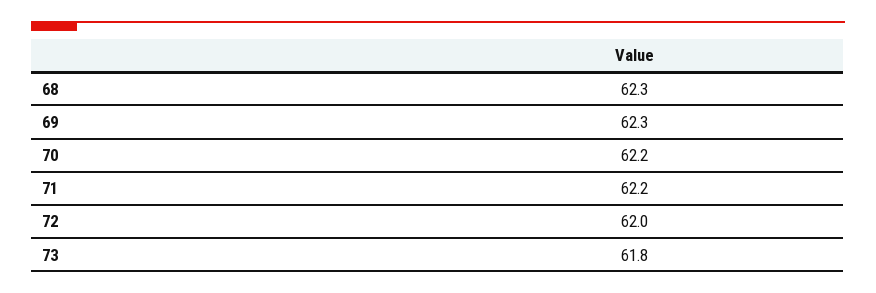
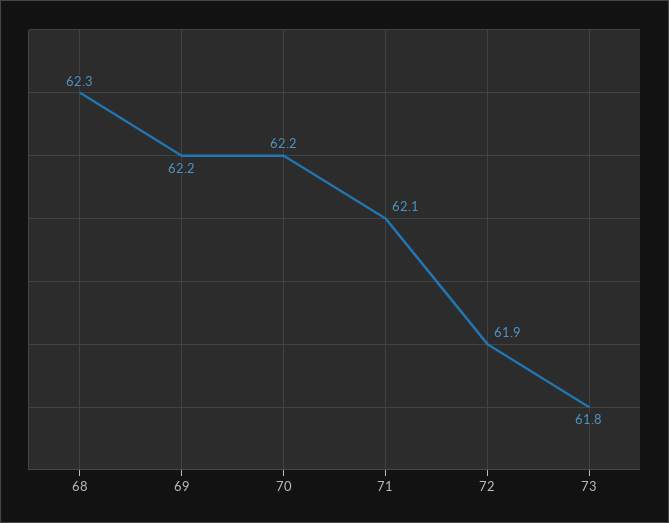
69: 62.3 -> 62.2
71: 62.2 -> 62.1
72: 62 -> 61.9

